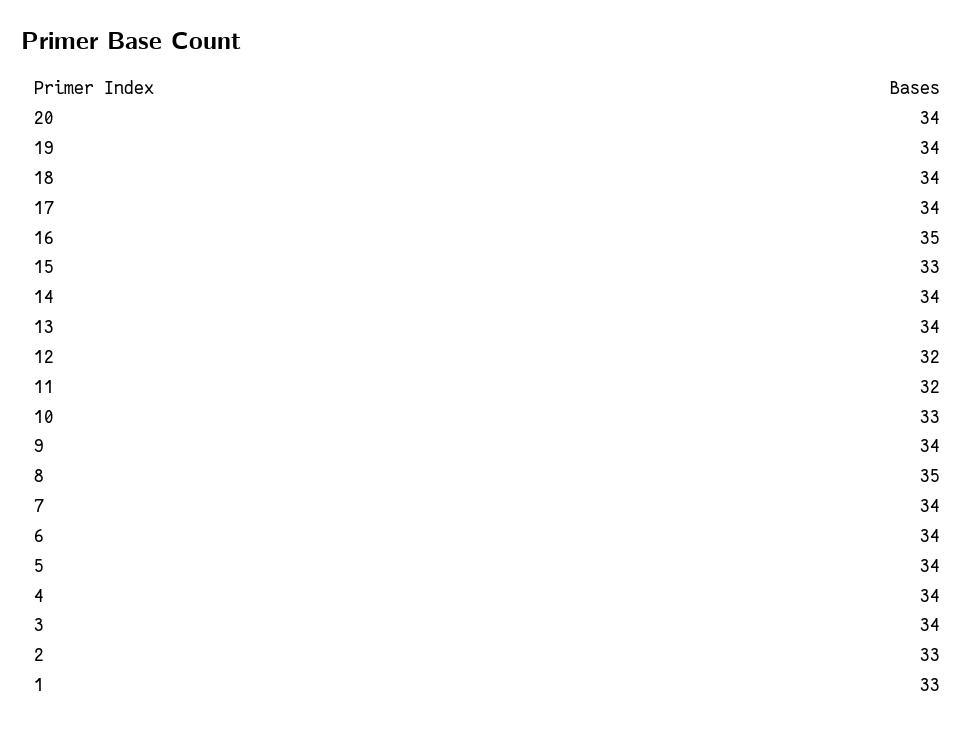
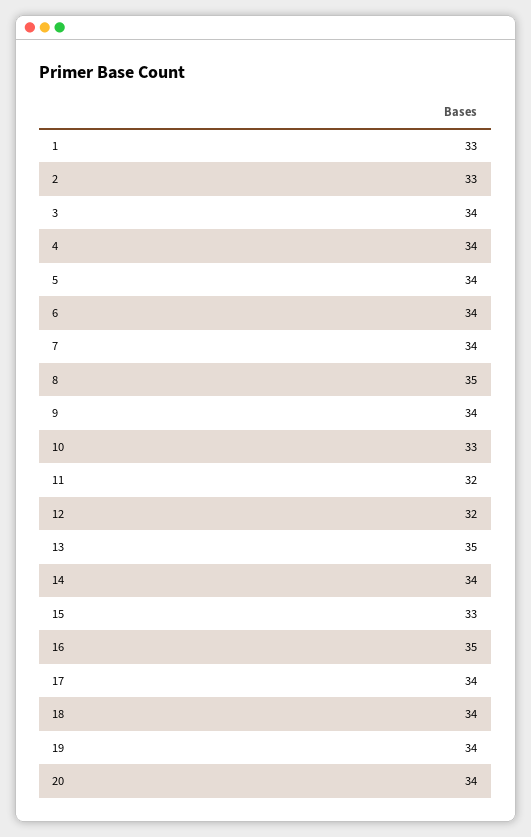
13: 34 -> 35

